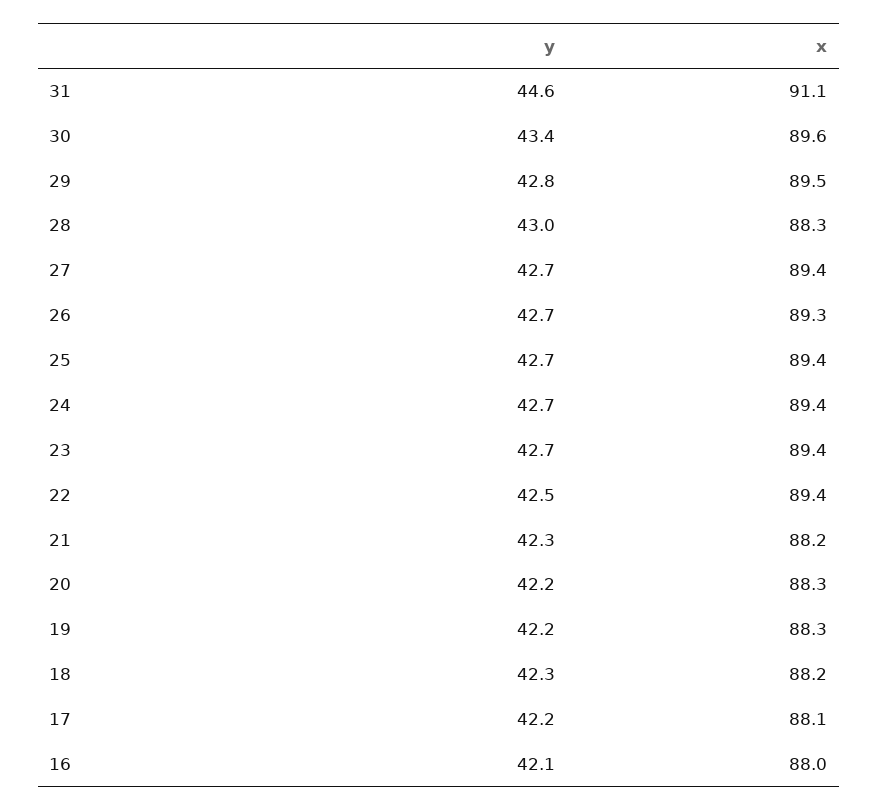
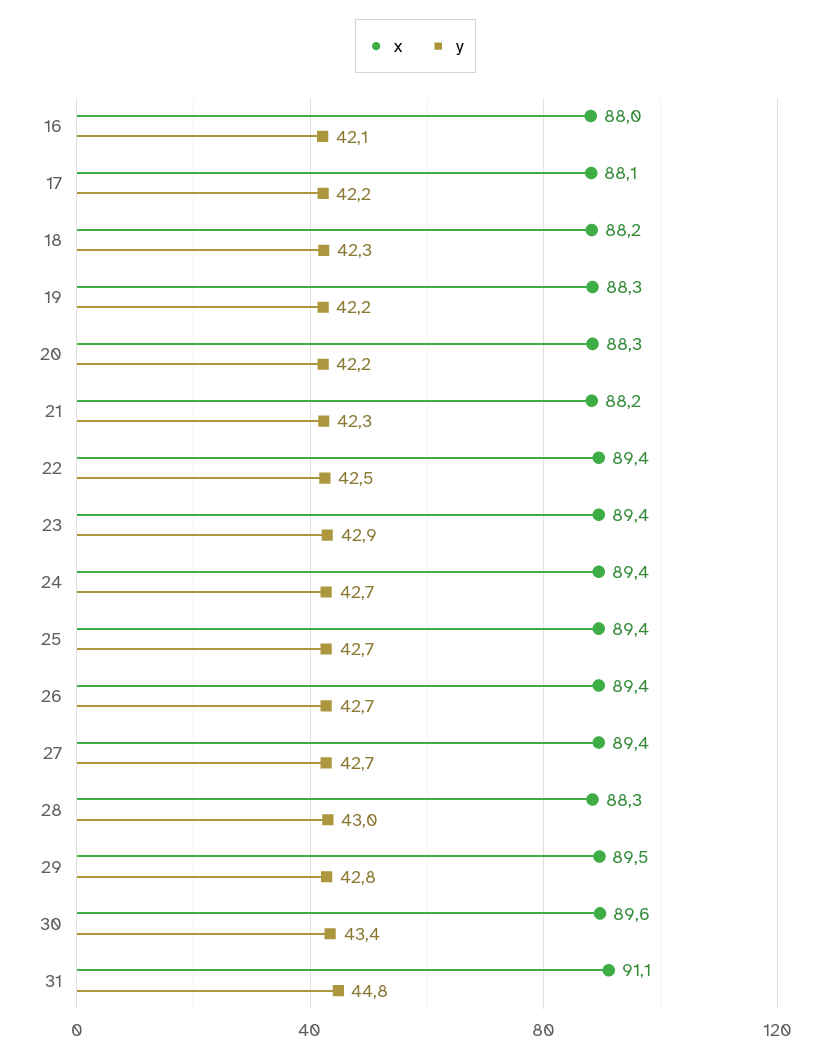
y, 31: 44.6 -> 44.8
x, 26: 89.3 -> 89.4
y, 23: 42.7 -> 42.9

